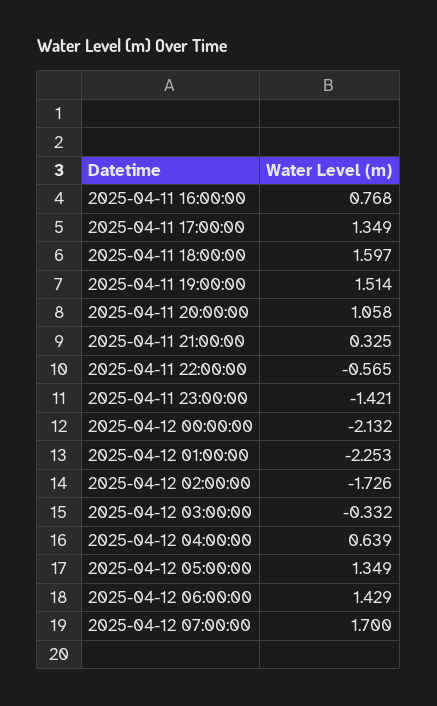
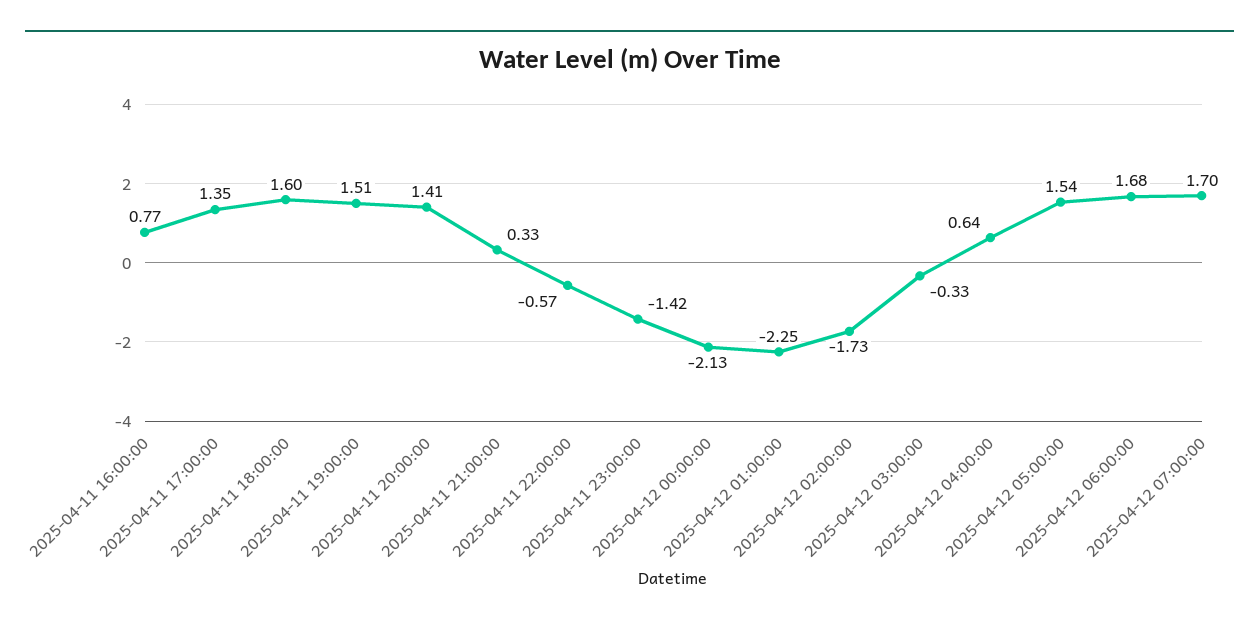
2025-04-11 20:00:00: 1.058 -> 1.41
2025-04-12 05:00:00: 1.349 -> 1.54
2025-04-12 06:00:00: 1.429 -> 1.68

